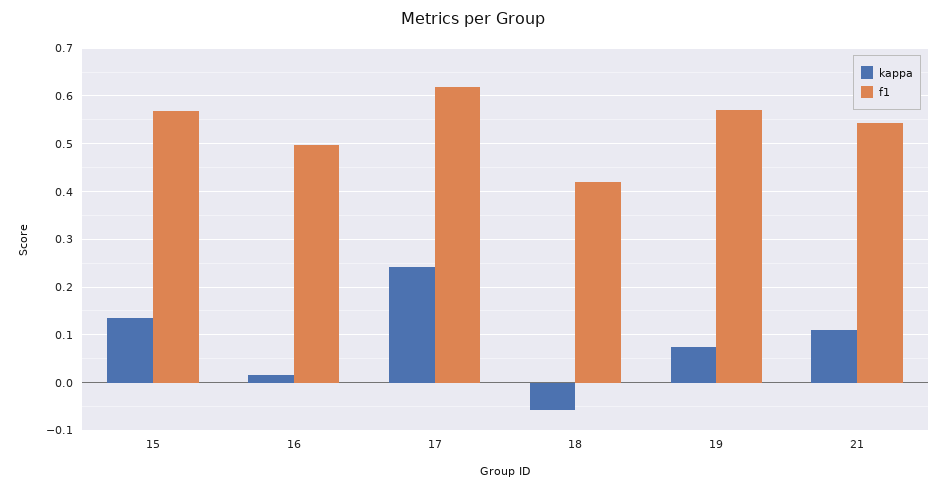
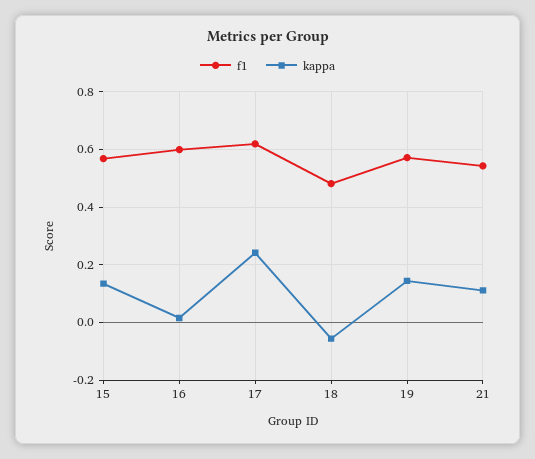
f1, 16: 0.5 -> 0.6
f1, 18: 0.42 -> 0.475
kappa, 19: 0.08 -> 0.15

